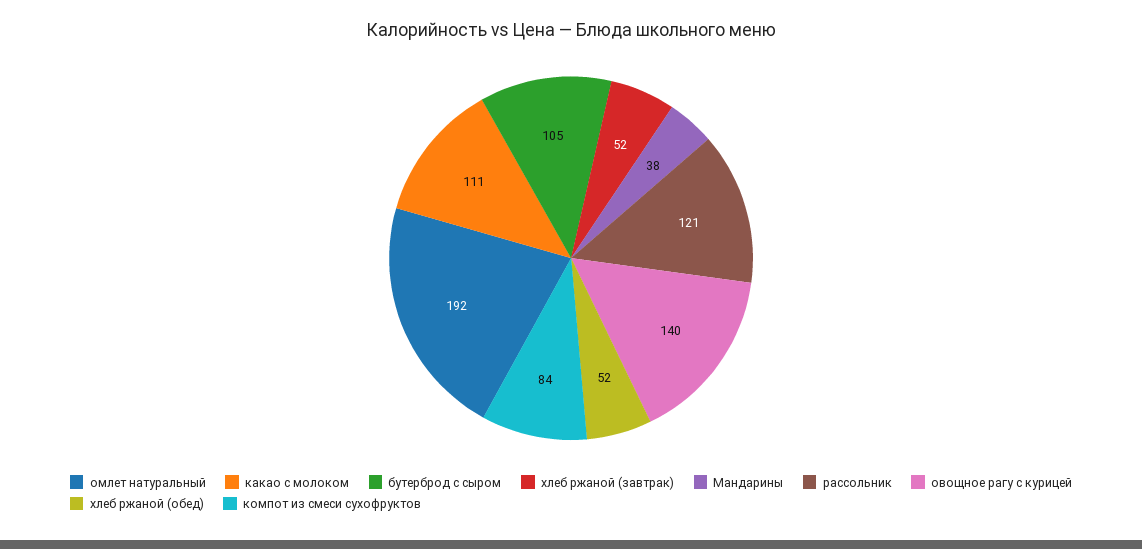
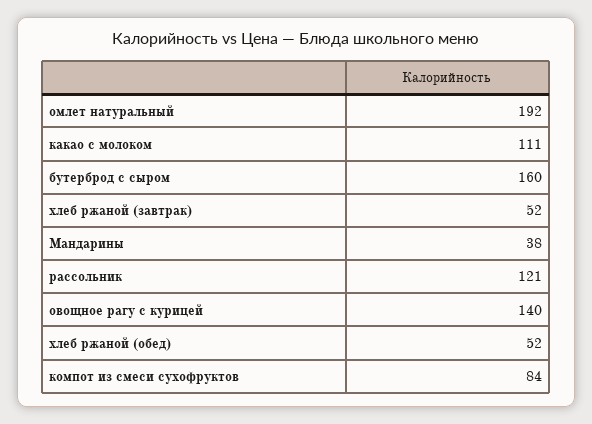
бутерброд с сыром: 105 -> 160

